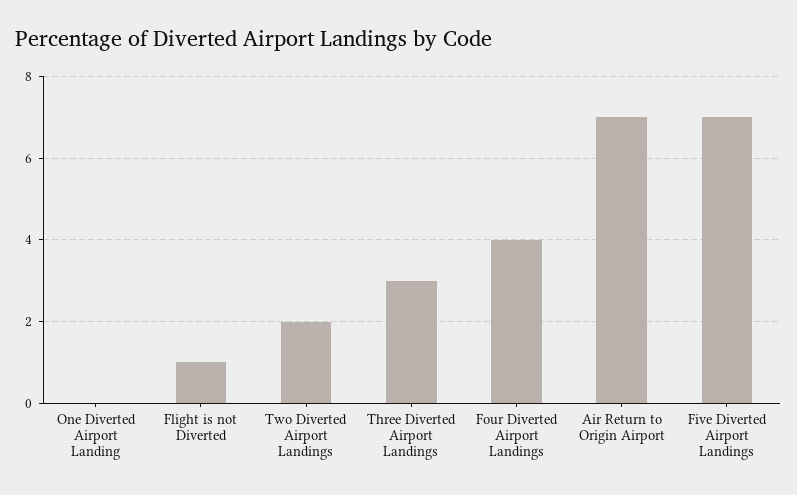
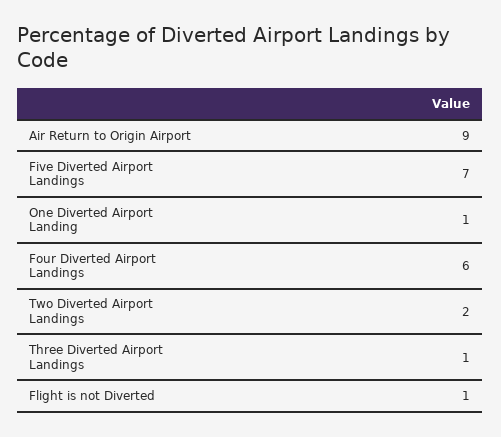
One Diverted Airport Landing: 0 -> 1
Three Diverted Airport Landings: 3 -> 1
Four Diverted Airport Landings: 4 -> 6
Air Return to Origin Airport: 7 -> 9

